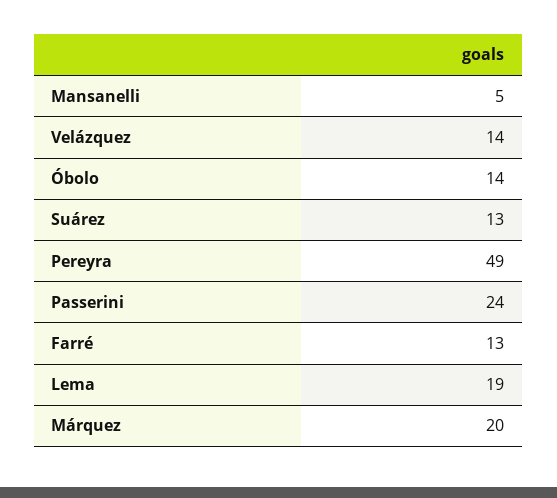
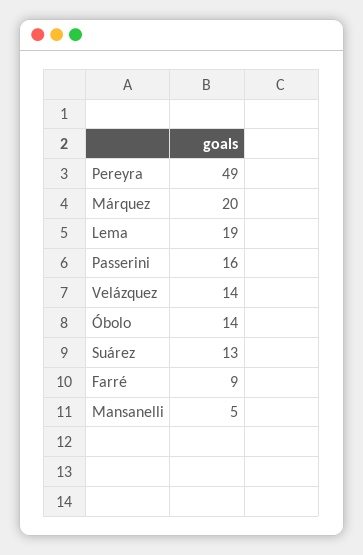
Passerini: 24 -> 16
Farré: 13 -> 9

